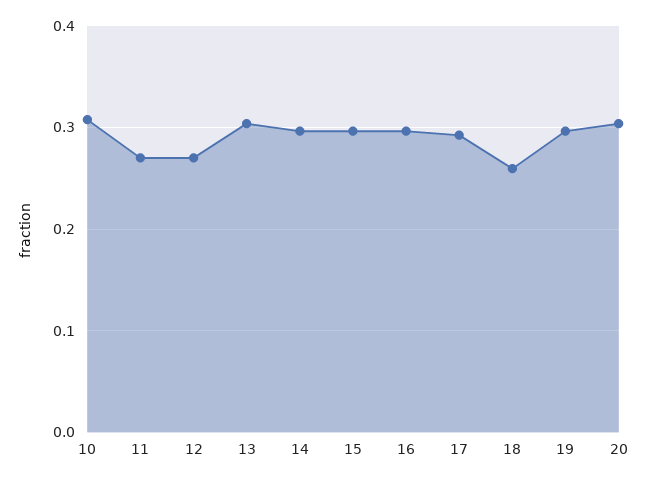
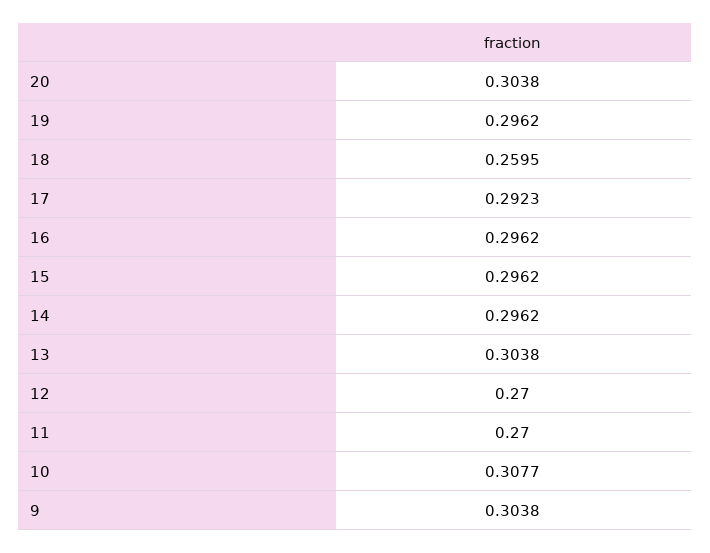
9: none -> 0.3038

